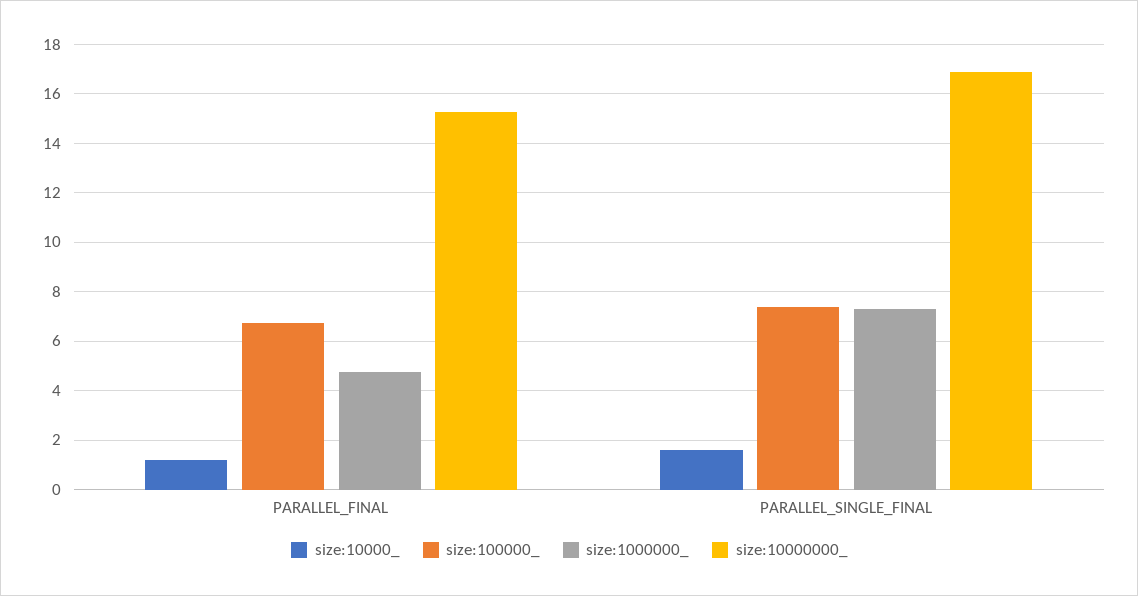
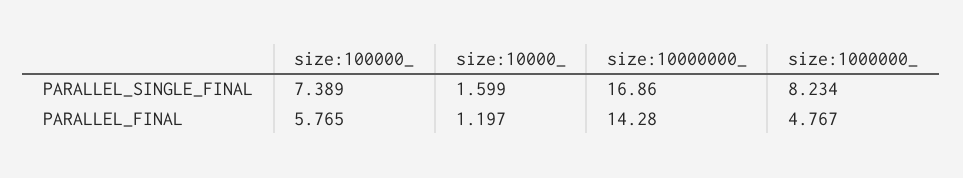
size:100000_, PARALLEL_FINAL: 6.75 -> 5.765
size:10000000_, PARALLEL_FINAL: 15.25 -> 14.28
size:1000000_, PARALLEL_SINGLE_FINAL: 7.25 -> 8.234

